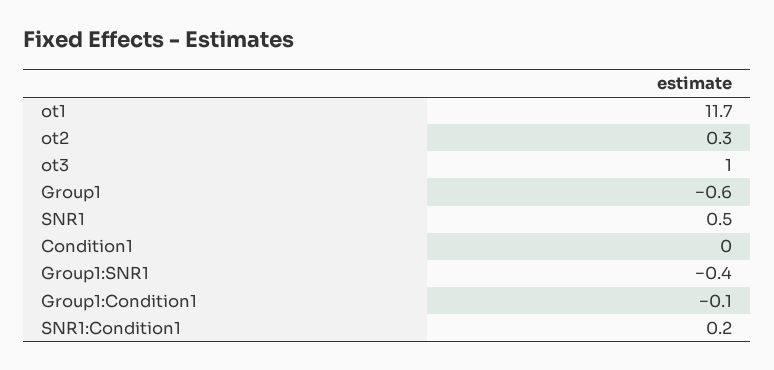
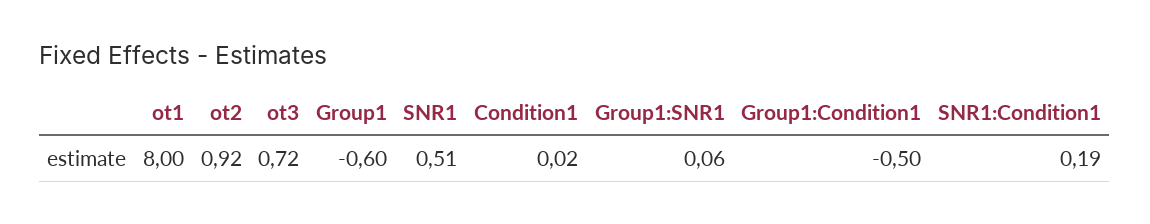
ot1: 11.7 -> 8
ot2: 0.3 -> 0.92
ot3: 1 -> 0.72
Group1:SNR1: -0.4 -> 0.06
Group1:Condition1: -0.1 -> -0.5

